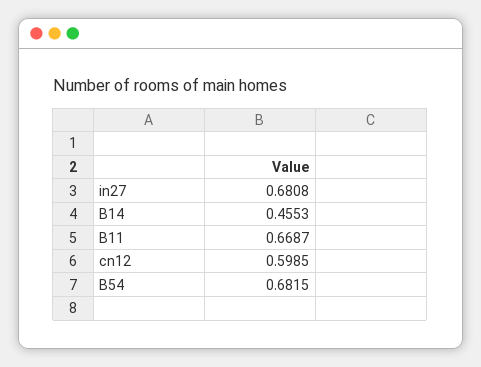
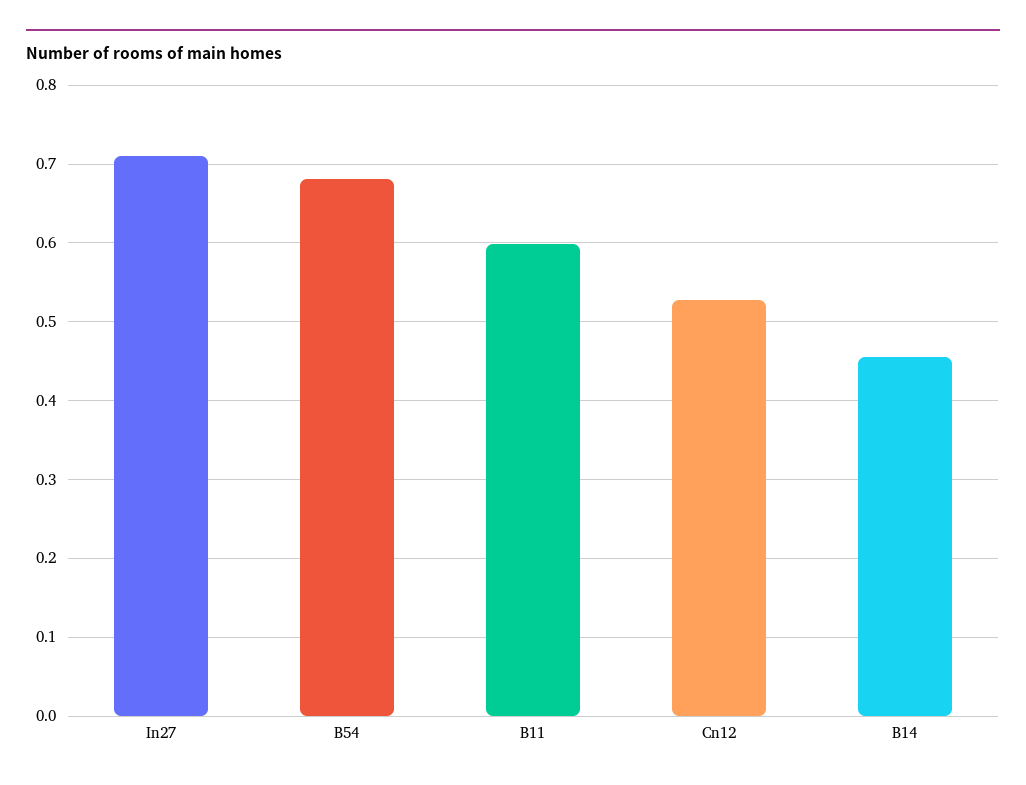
in27: 0.6808 -> 0.71
B11: 0.6687 -> 0.6
cn12: 0.5985 -> 0.53

